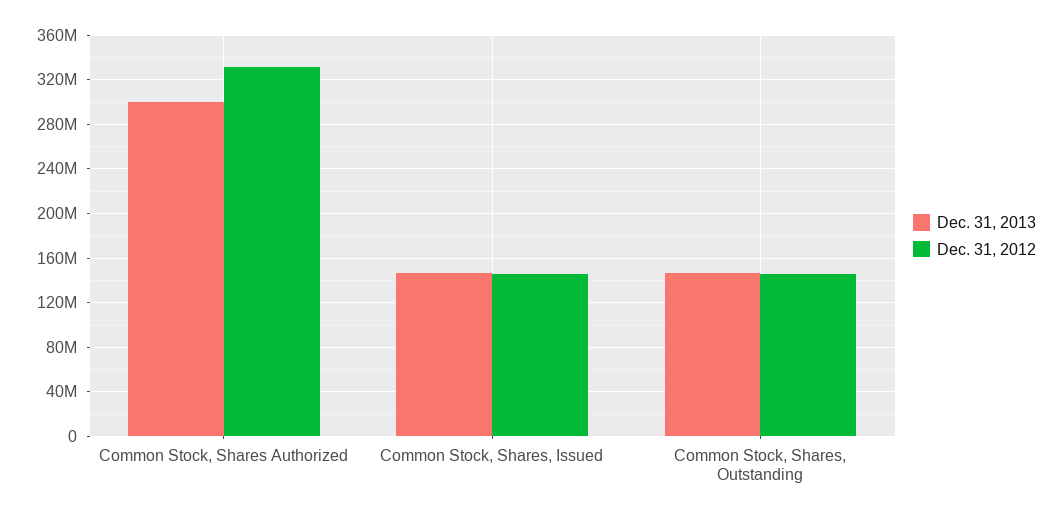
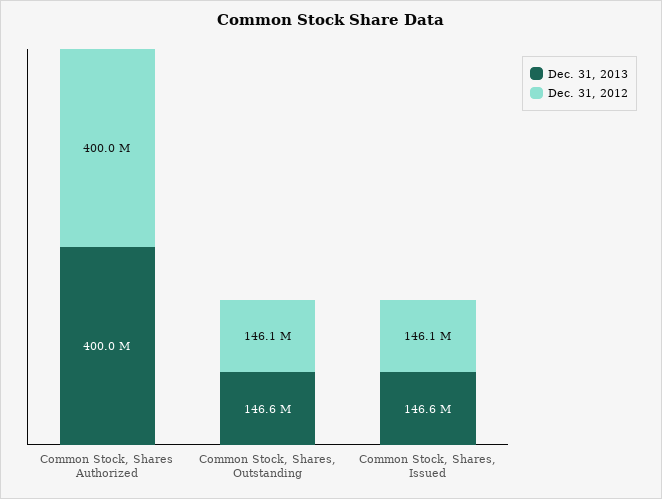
Dec. 31, 2013, Common Stock, Shares Authorized: 300000000 -> 400000000
Dec. 31, 2012, Common Stock, Shares Authorized: 330000000 -> 400000000

